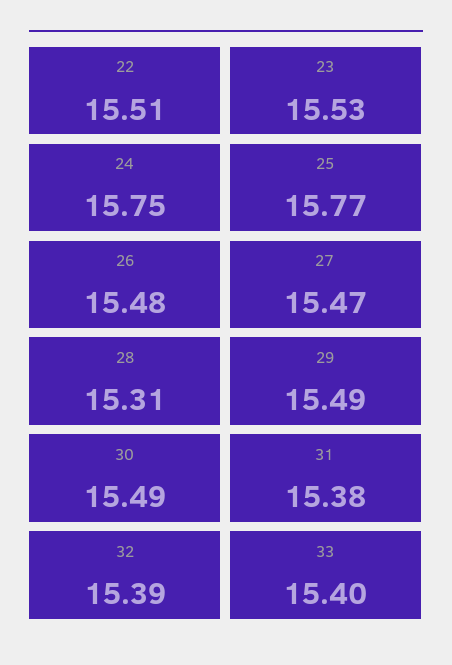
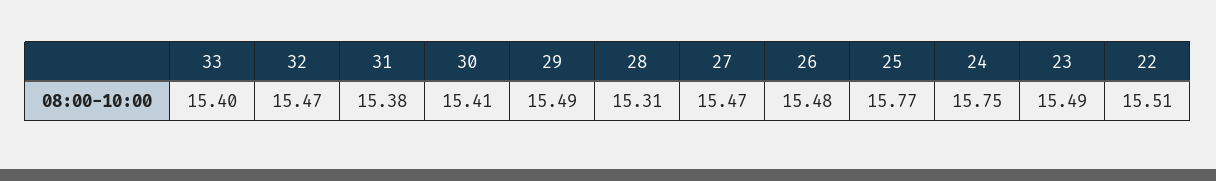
23: 15.53 -> 15.49
30: 15.49 -> 15.41
32: 15.39 -> 15.47

